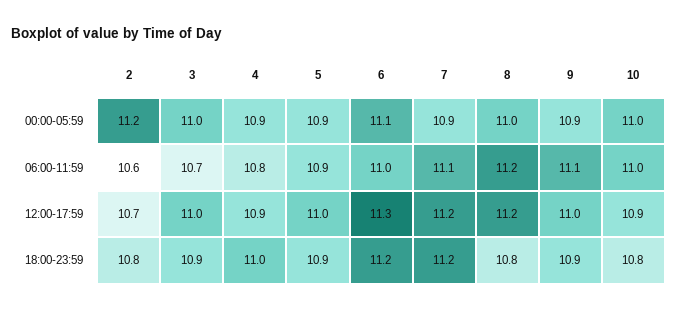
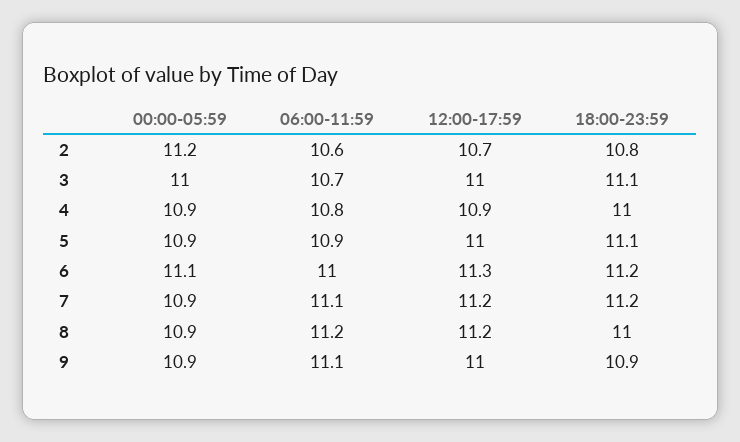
8, 00:00-05:59: 11 -> 10.9
10, 00:00-05:59: 11 -> none
10, 06:00-11:59: 11 -> none
10, 12:00-17:59: 10.9 -> none
3, 18:00-23:59: 10.9 -> 11.1
5, 18:00-23:59: 10.9 -> 11.1
8, 18:00-23:59: 10.8 -> 11
10, 18:00-23:59: 10.8 -> none

